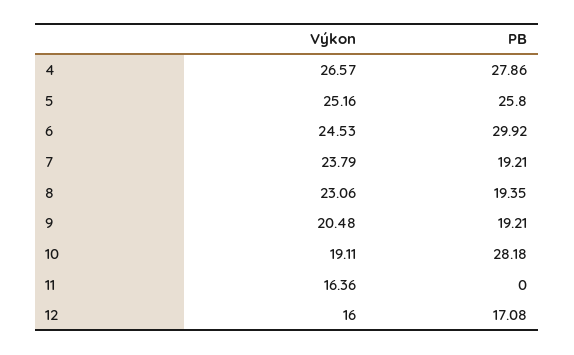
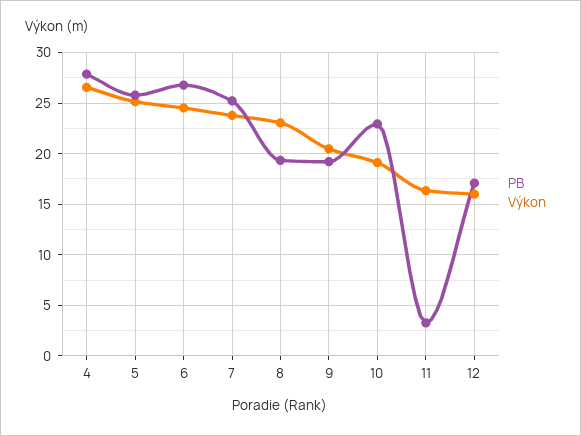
PB, 6: 29.92 -> 27
PB, 7: 19.21 -> 25
PB, 10: 28.18 -> 23
PB, 11: 0 -> 3

